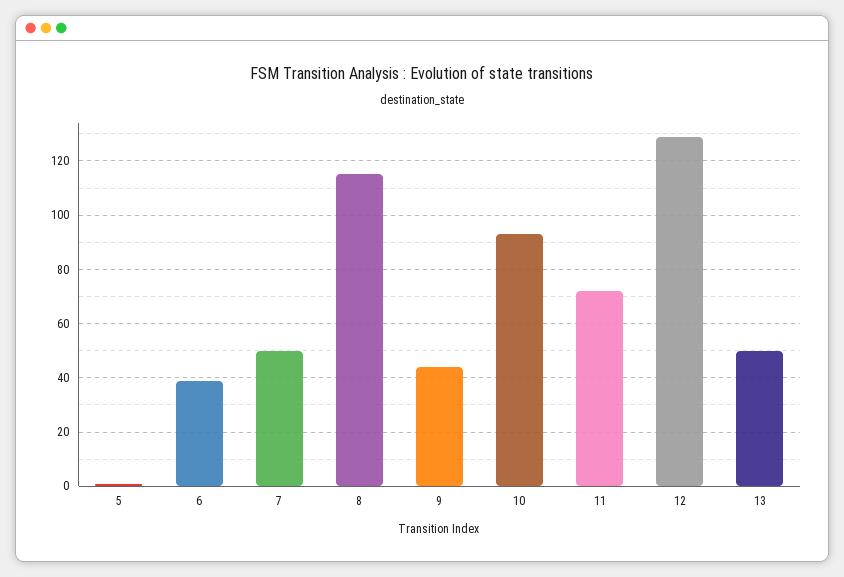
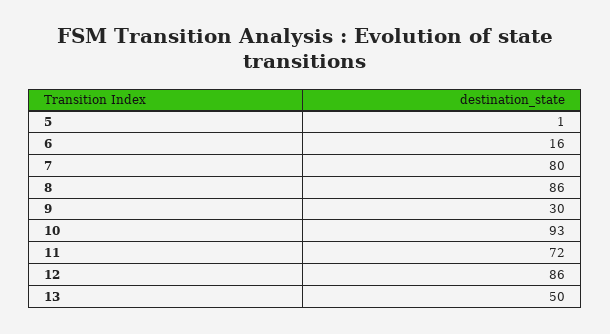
6: 40 -> 16
7: 50 -> 80
8: 115 -> 86
9: 45 -> 30
12: 130 -> 86

